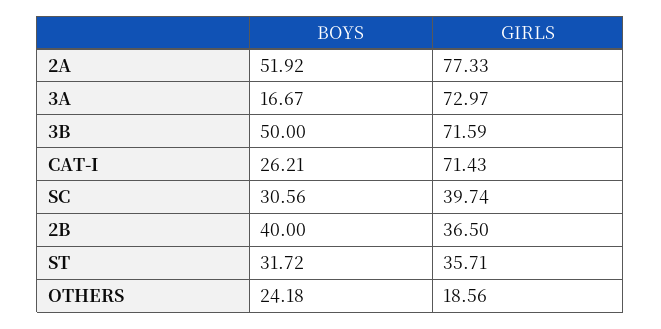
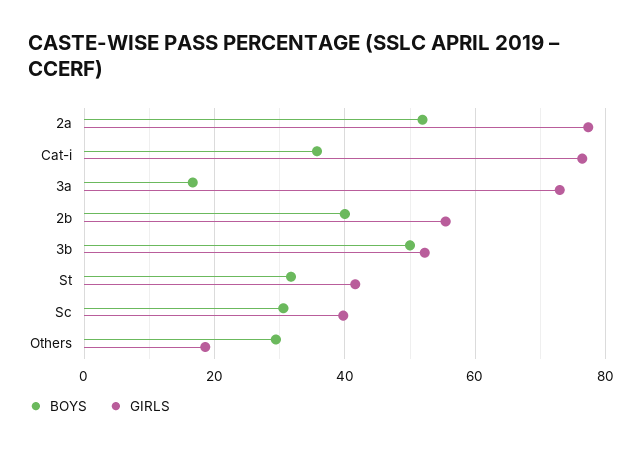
GIRLS, 3B: 71.59 -> 52
BOYS, CAT-I: 26.21 -> 36
GIRLS, CAT-I: 71.43 -> 76
GIRLS, 2B: 36.5 -> 56
GIRLS, ST: 35.71 -> 42
BOYS, OTHERS: 24.18 -> 30

